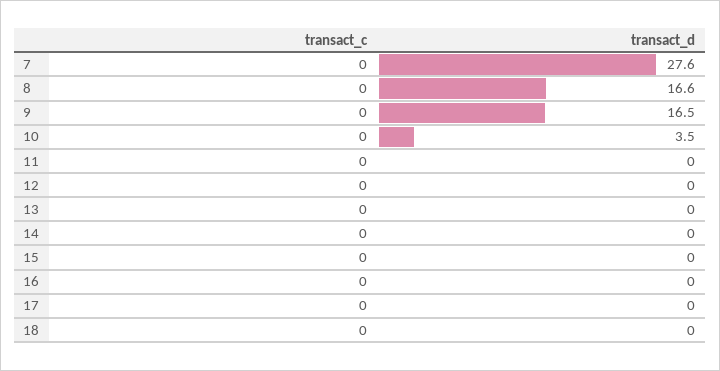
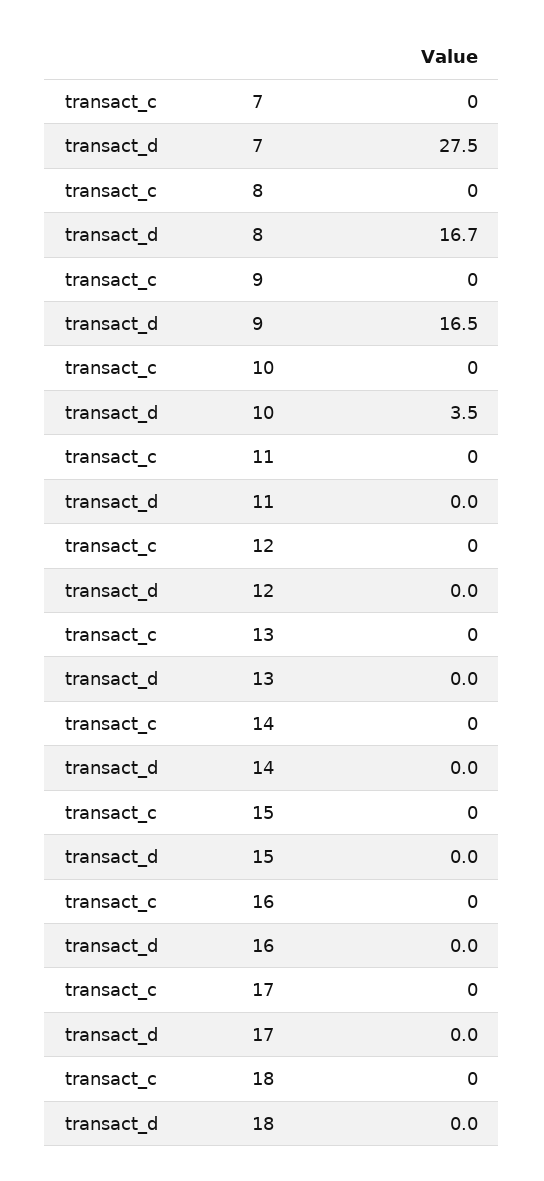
transact_d, 7: 27.6 -> 27.5
transact_d, 8: 16.6 -> 16.7

